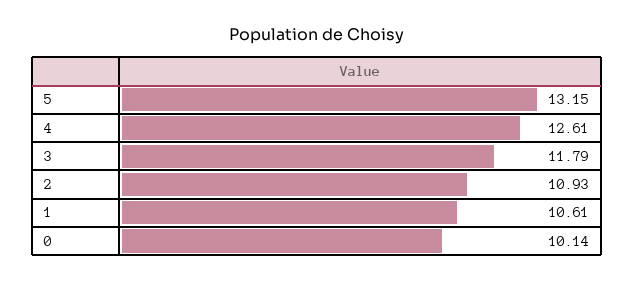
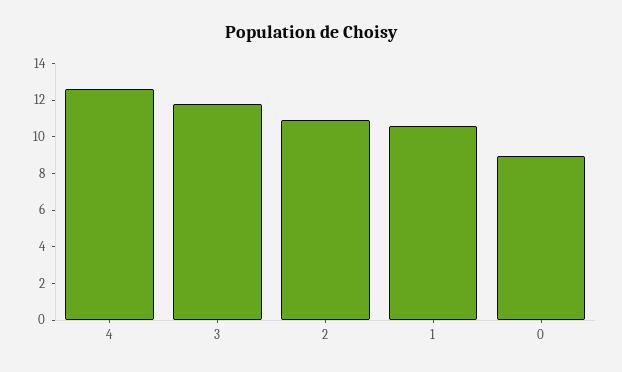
5: 13.15 -> none
0: 10.14 -> 9

